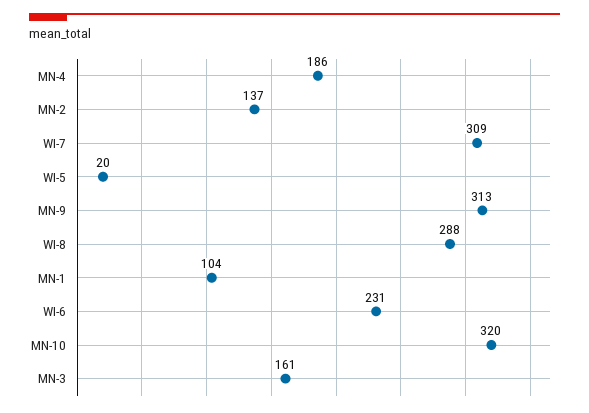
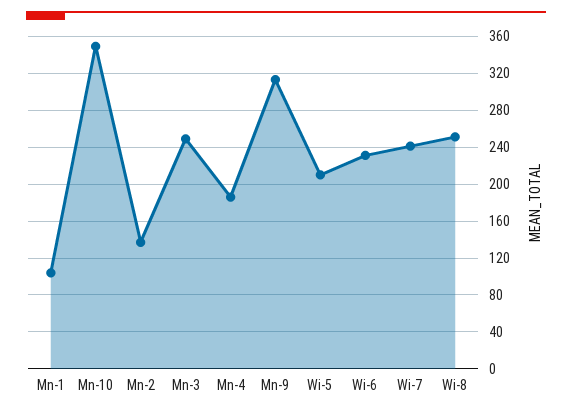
WI-7: 309 -> 240
WI-5: 20 -> 210
WI-8: 288 -> 250
MN-10: 320 -> 350
MN-3: 161 -> 250

